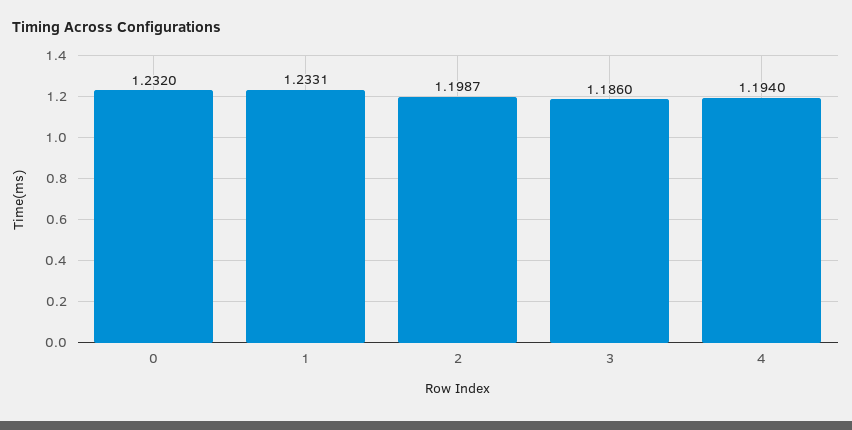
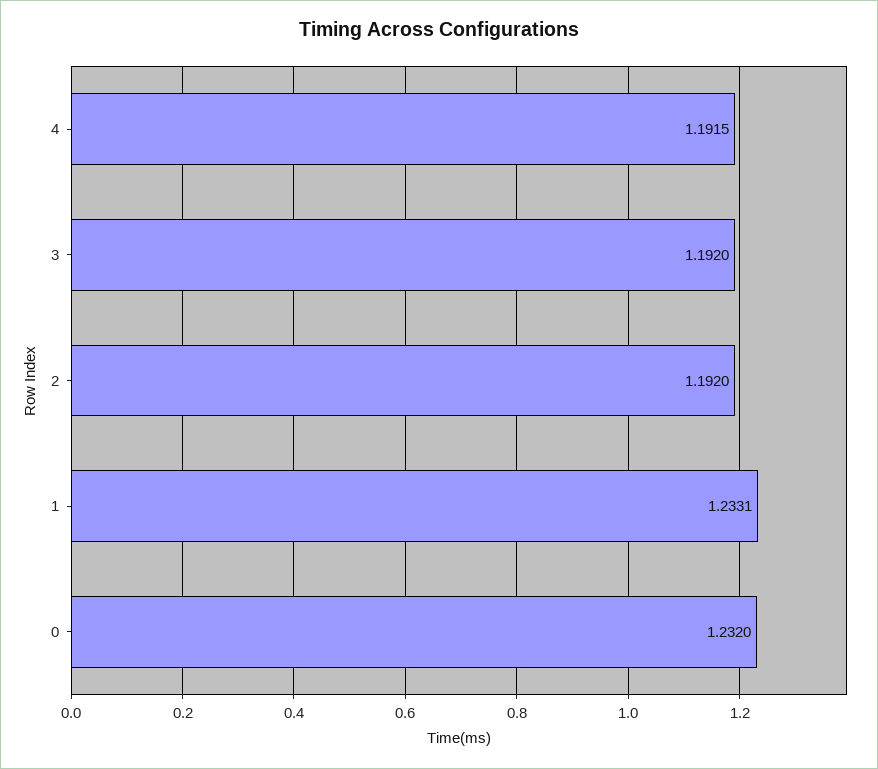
2: 1.1987 -> 1.192
3: 1.186 -> 1.192
4: 1.194 -> 1.1915

